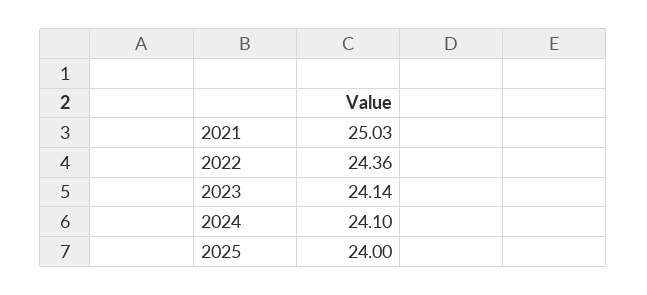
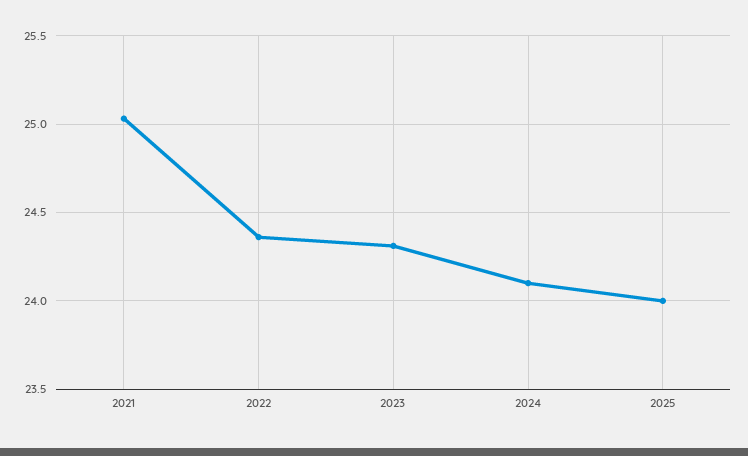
2023: 24.14 -> 24.3

